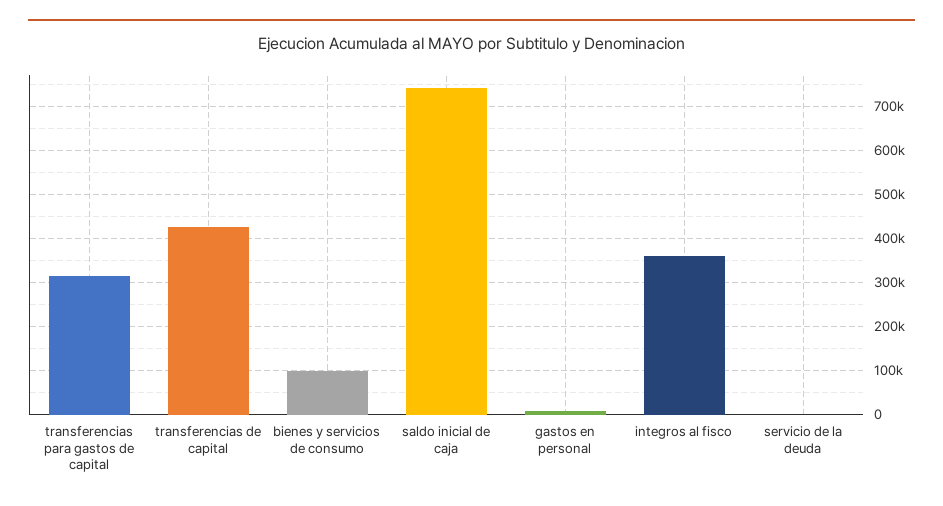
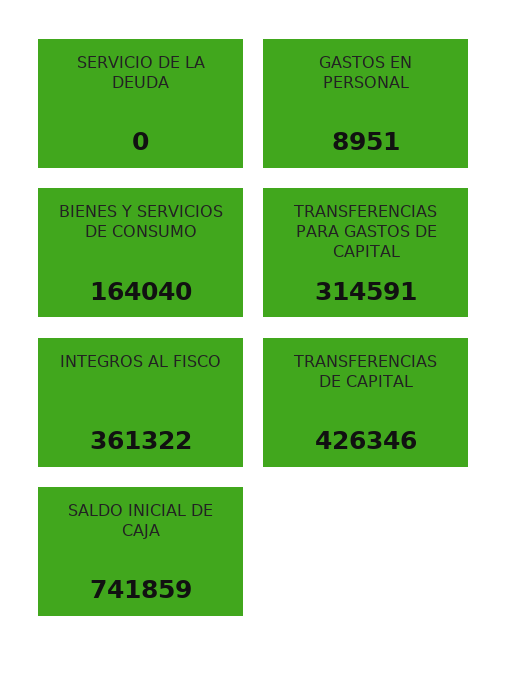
bienes y servicios de consumo: 100000 -> 164040

